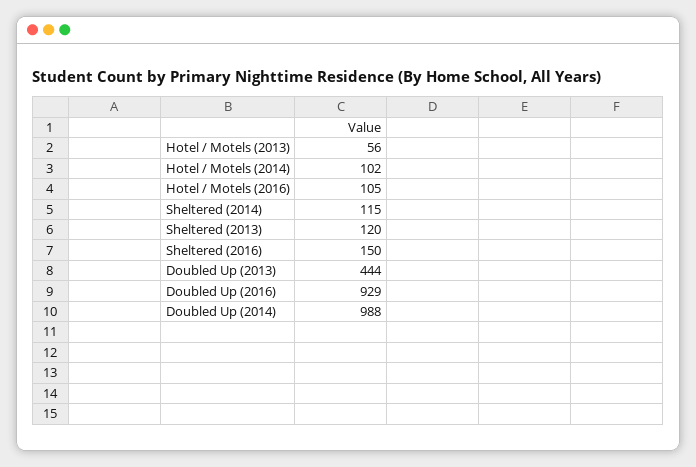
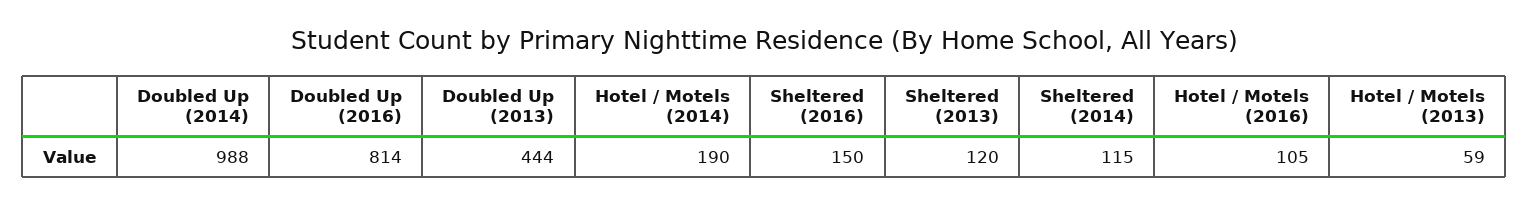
Hotel / Motels (2013): 56 -> 59
Hotel / Motels (2014): 102 -> 190
Doubled Up (2016): 929 -> 814

